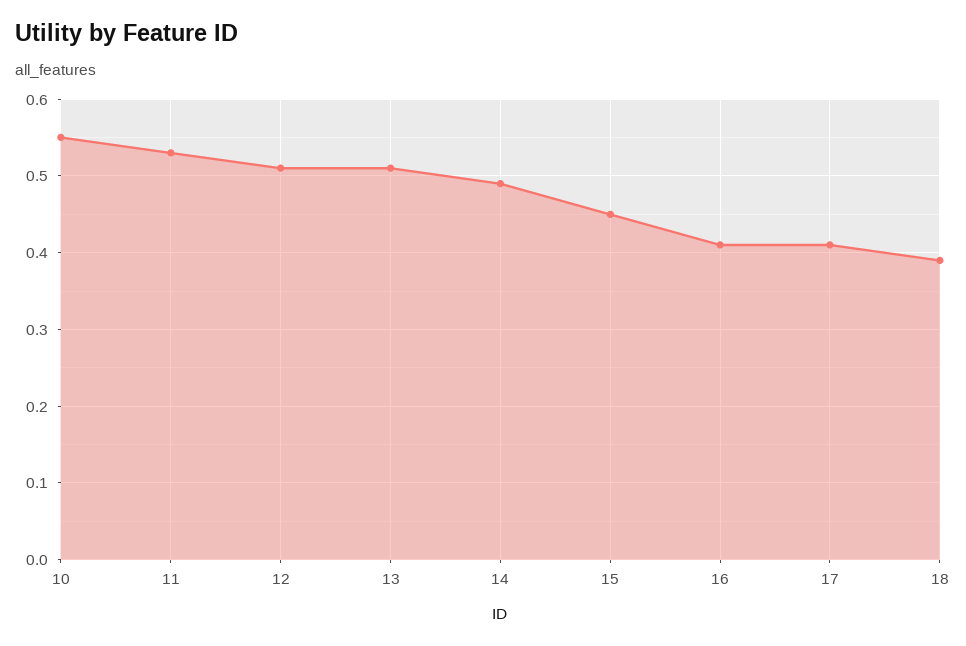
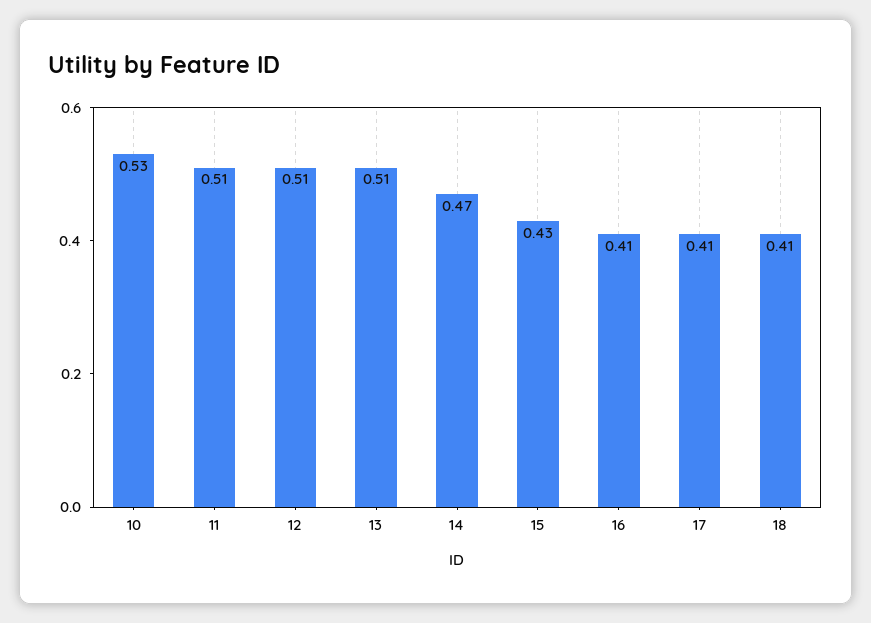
10: 0.55 -> 0.53
11: 0.53 -> 0.51
14: 0.49 -> 0.47
15: 0.45 -> 0.43
18: 0.39 -> 0.41

